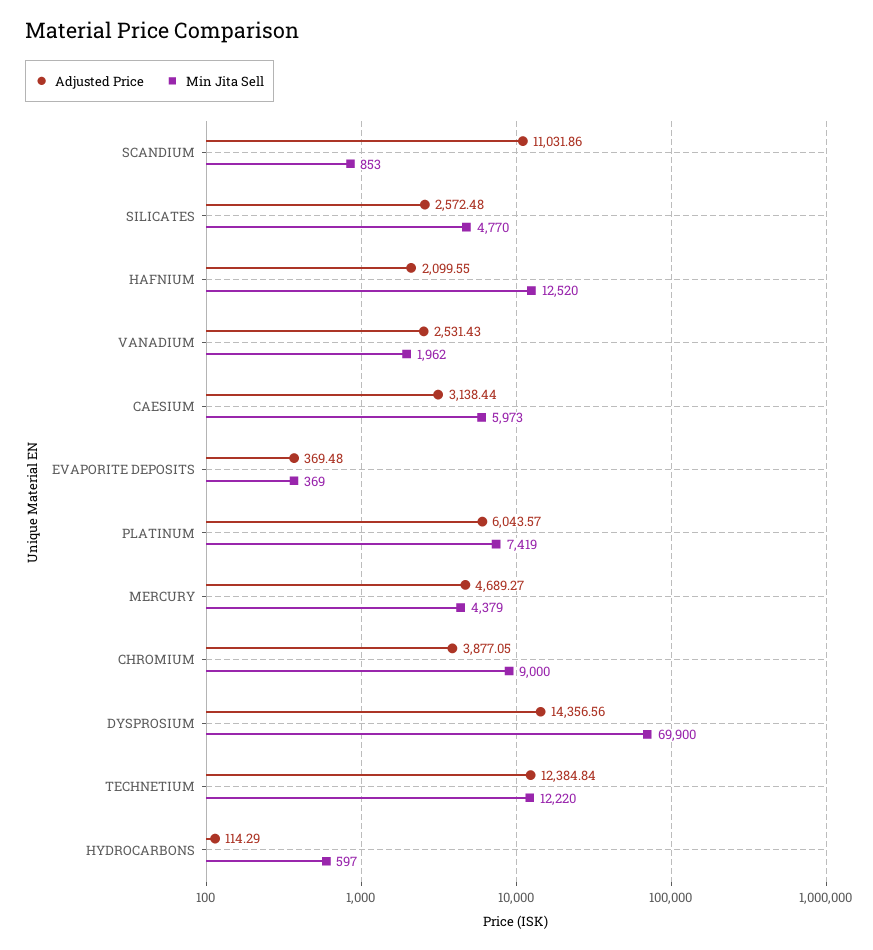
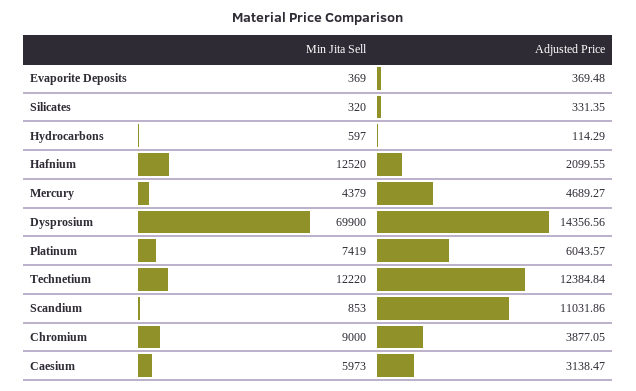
Adjusted Price, SILICATES: 2572.48 -> 331.35
Min Jita Sell, SILICATES: 4770 -> 320
Adjusted Price, VANADIUM: 2531.43 -> none
Min Jita Sell, VANADIUM: 1962 -> none
Adjusted Price, CAESIUM: 3138.44 -> 3138.47

